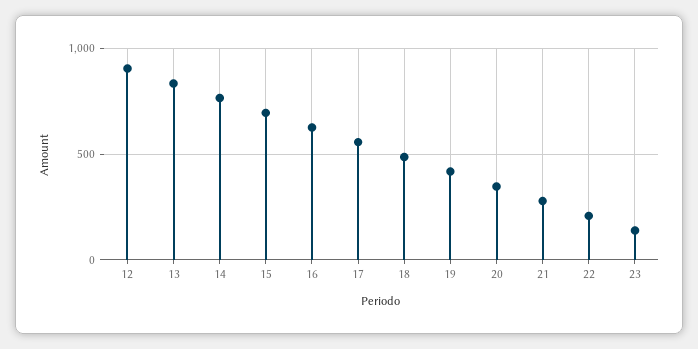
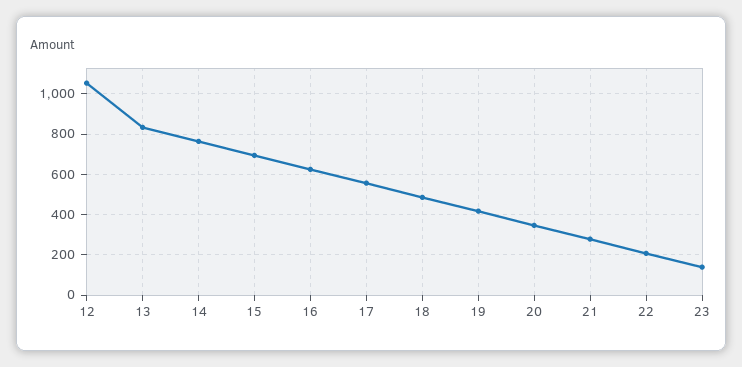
12: 900 -> 1050

